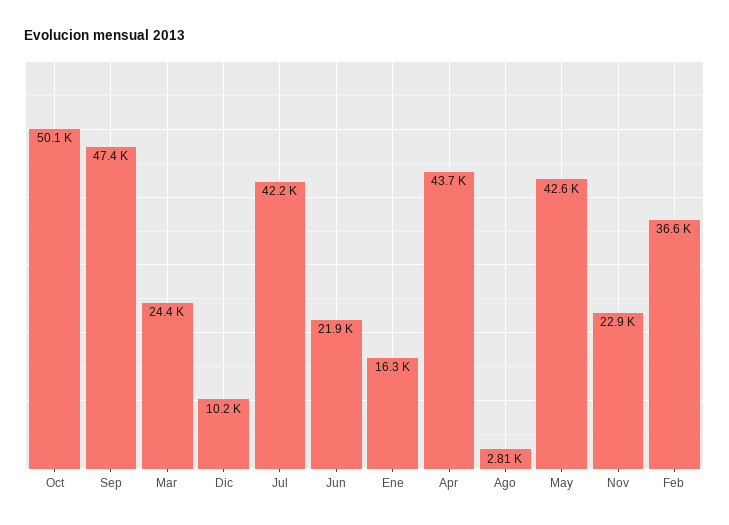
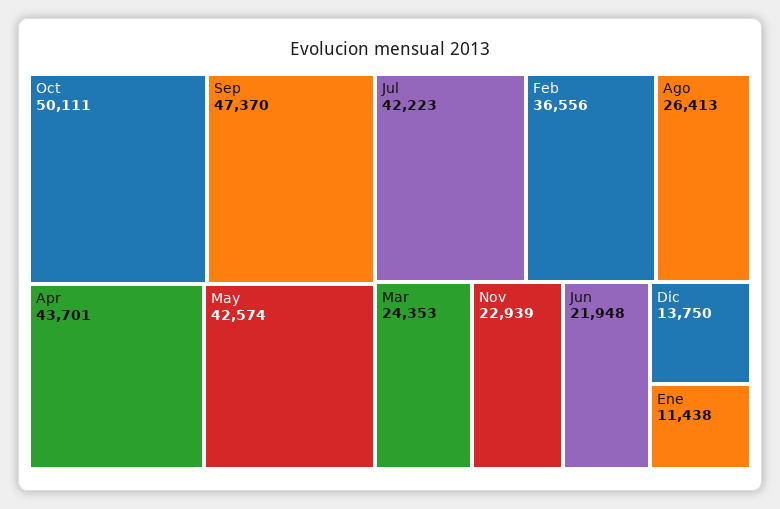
Dic: 10200 -> 13750
Ene: 16300 -> 11438
Ago: 2810 -> 26413

